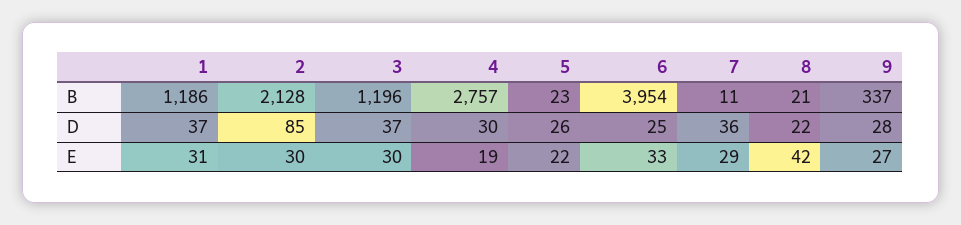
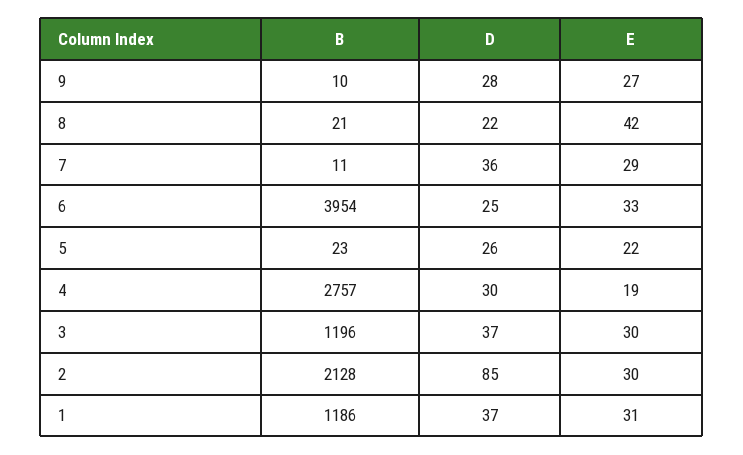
9, B: 337 -> 10

